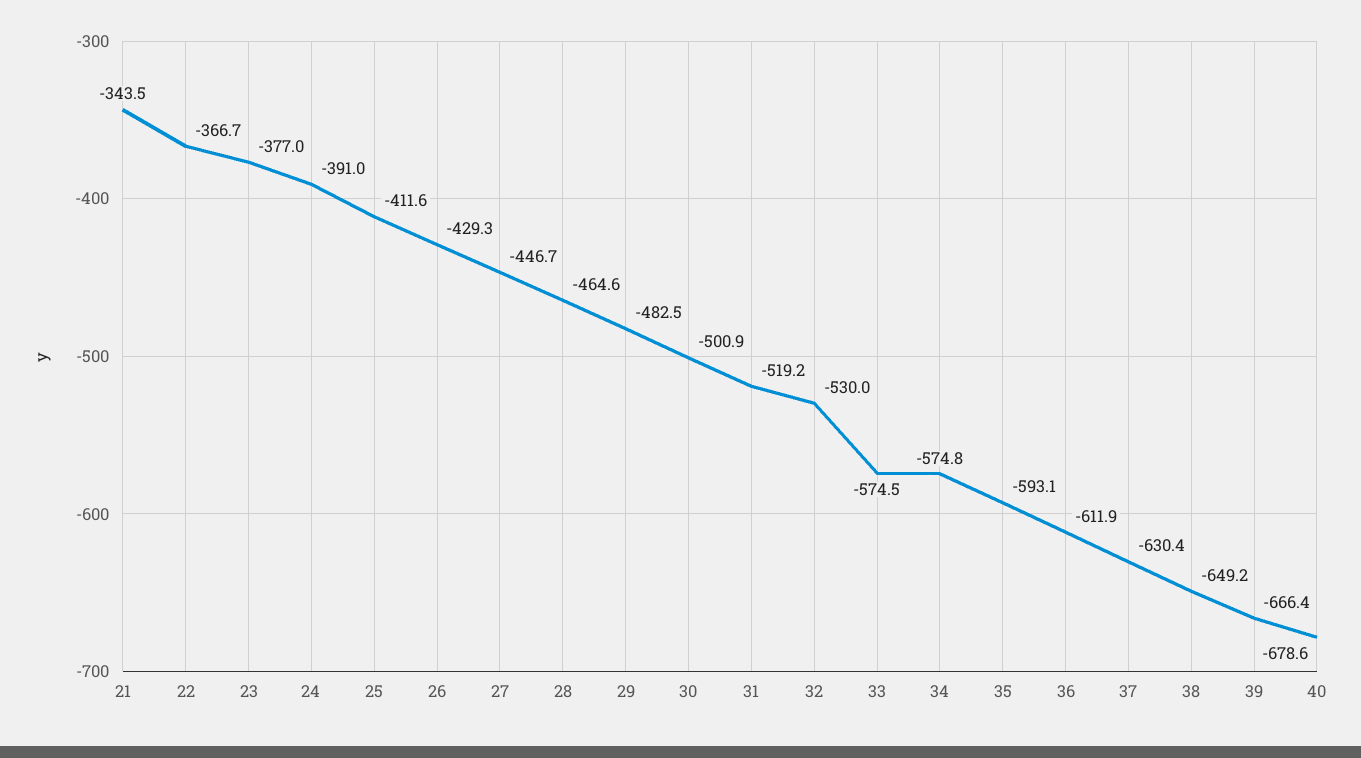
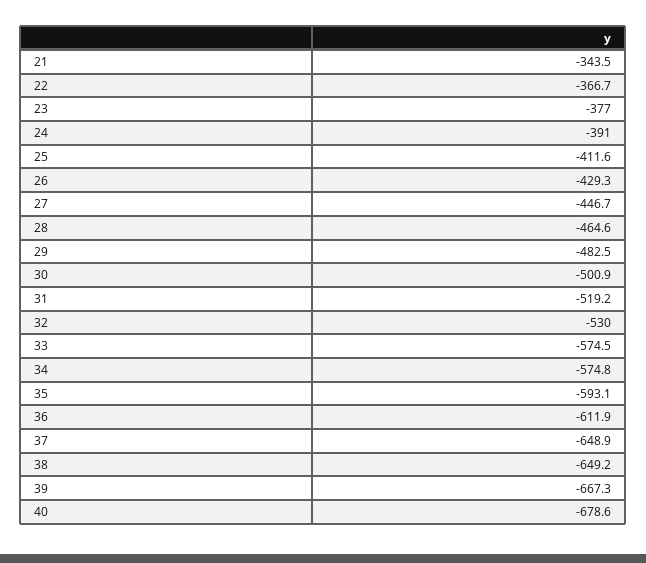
37: -630.4 -> -648.9
39: -666.4 -> -667.3

